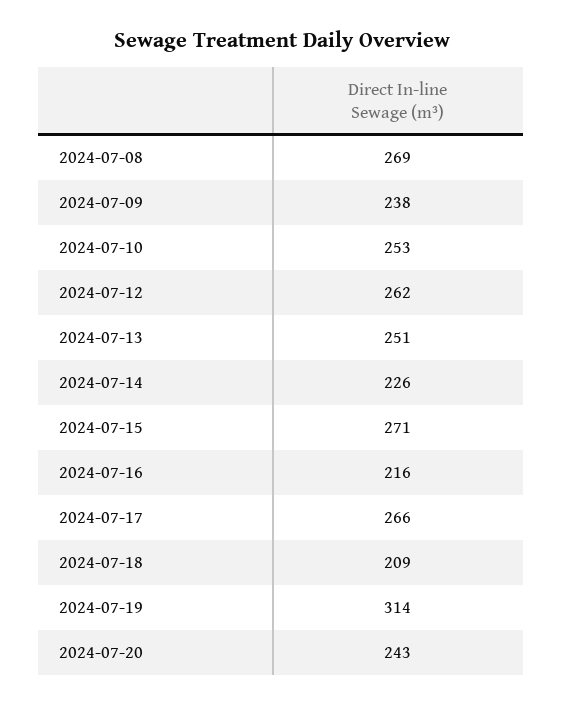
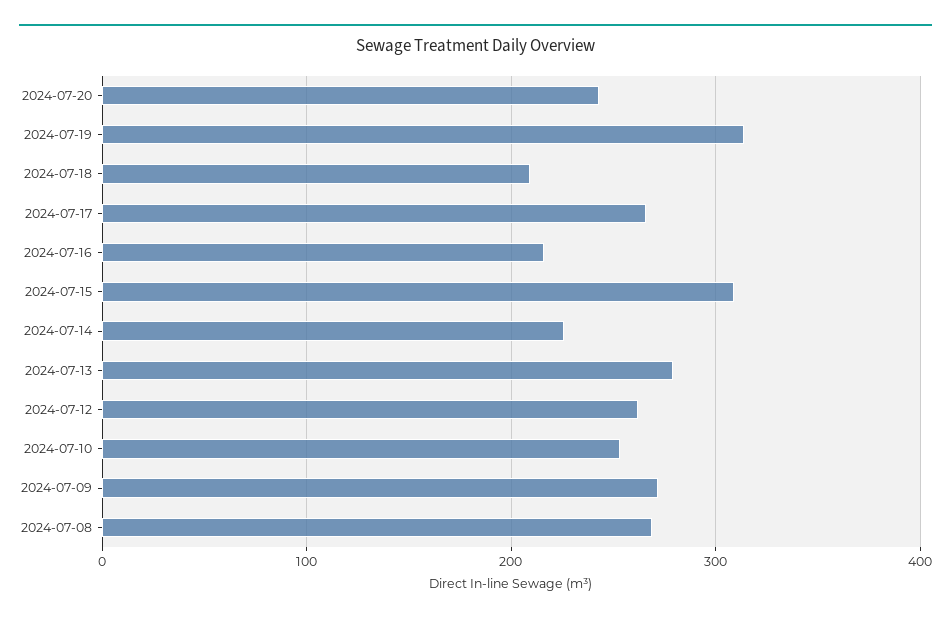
2024-07-09: 238 -> 270
2024-07-13: 251 -> 280
2024-07-15: 271 -> 310

